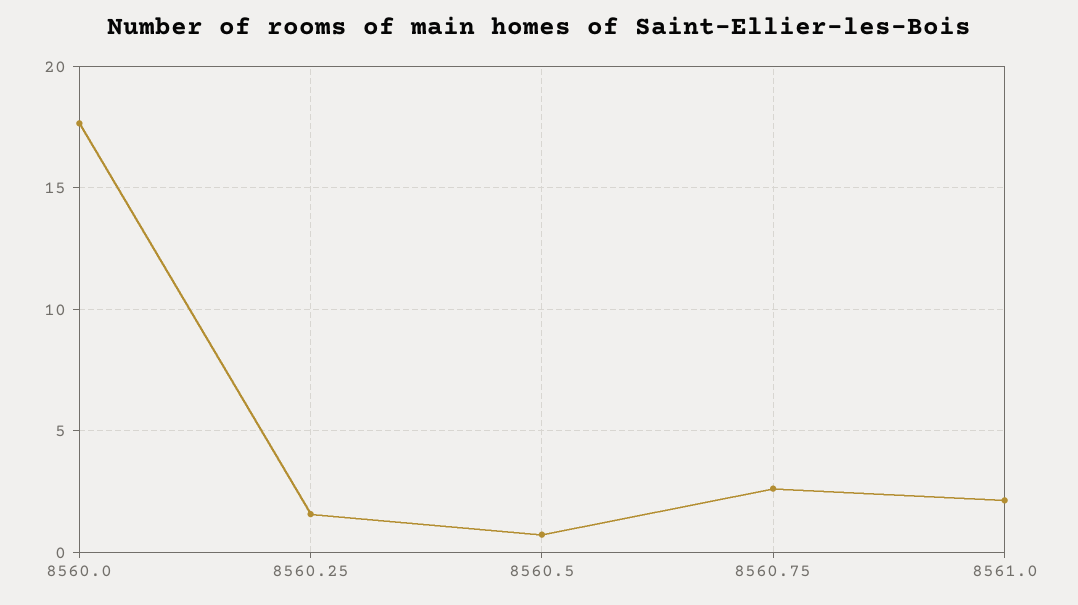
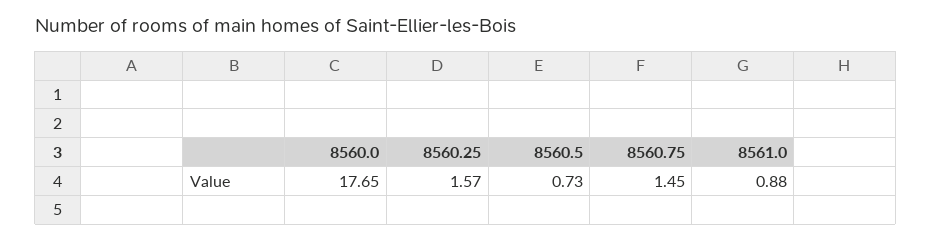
8560.75: 2.5 -> 1.45
8561.0: 2 -> 0.88

